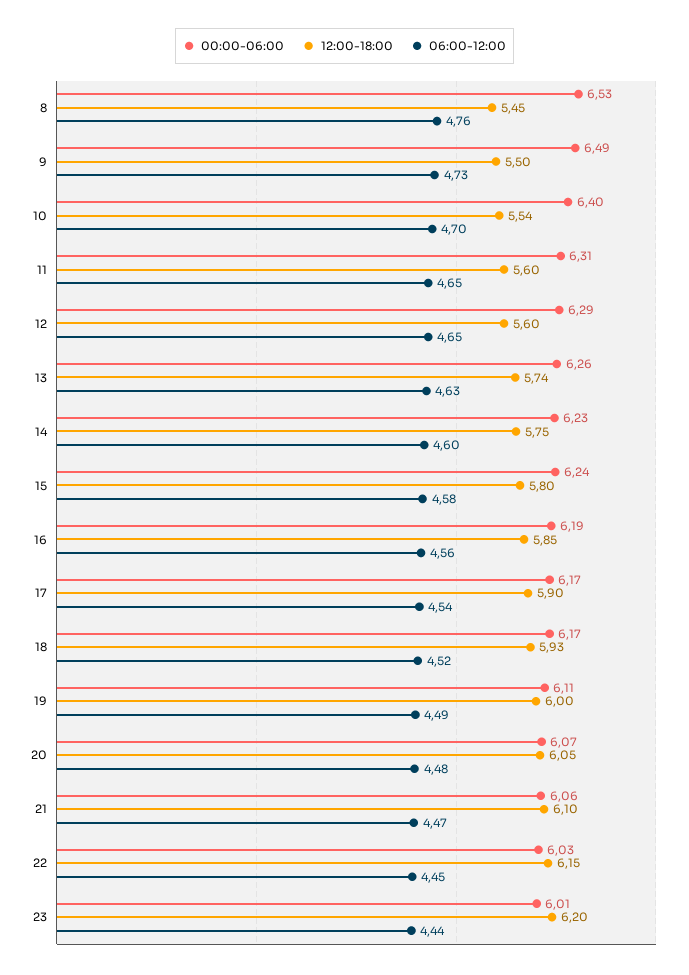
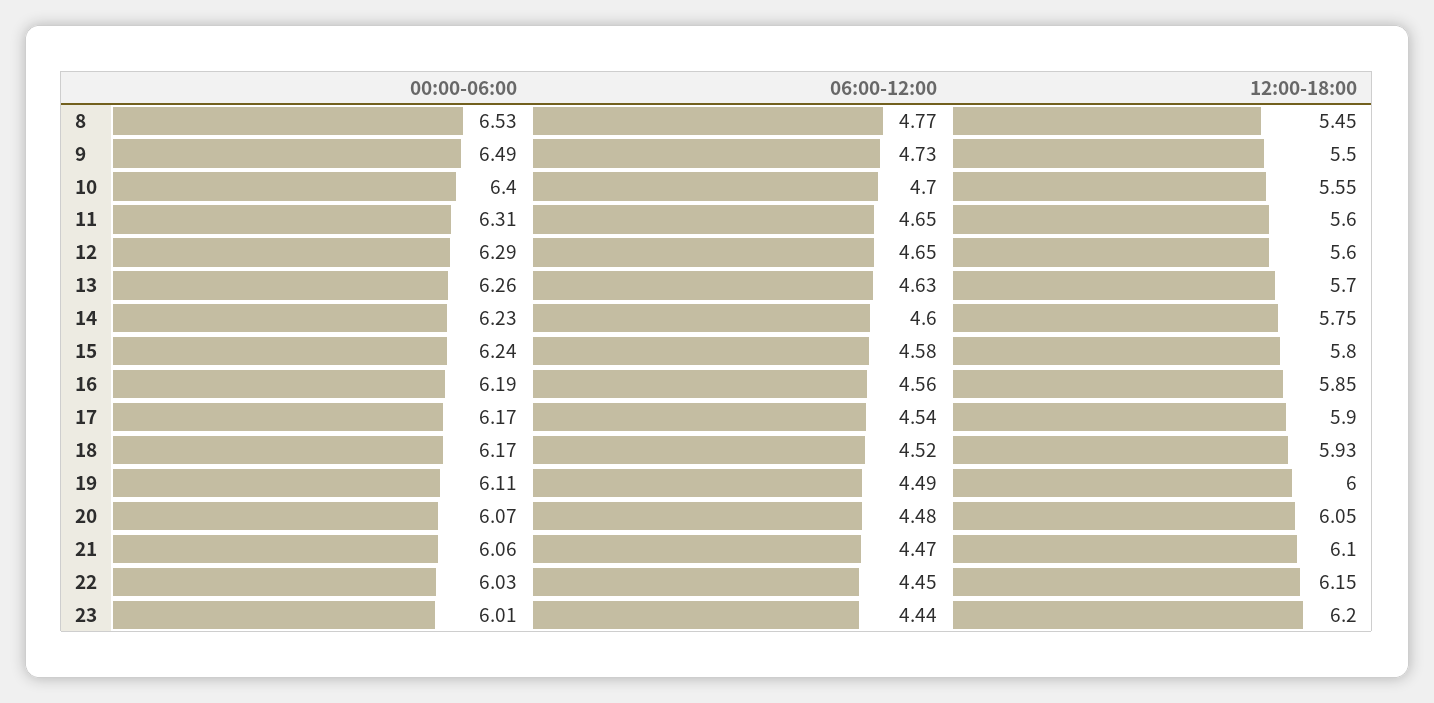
06:00-12:00, 8: 4.76 -> 4.77
12:00-18:00, 10: 5.54 -> 5.55
12:00-18:00, 13: 5.74 -> 5.7

